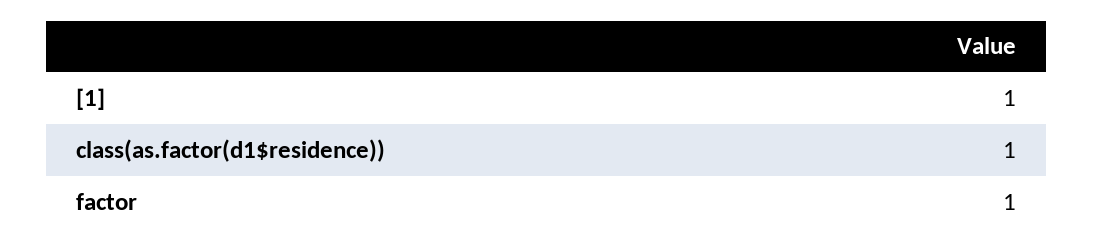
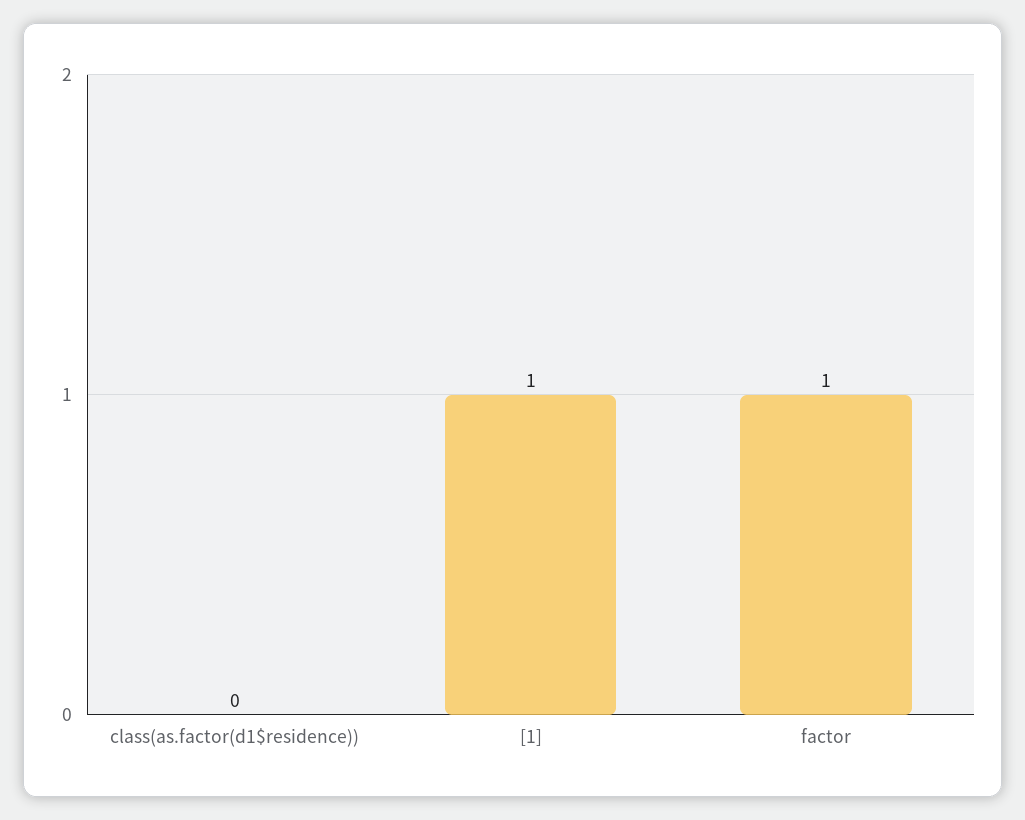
class(as.factor(d1$residence)): 1 -> 0

